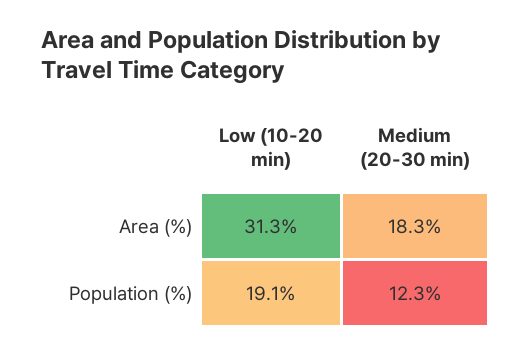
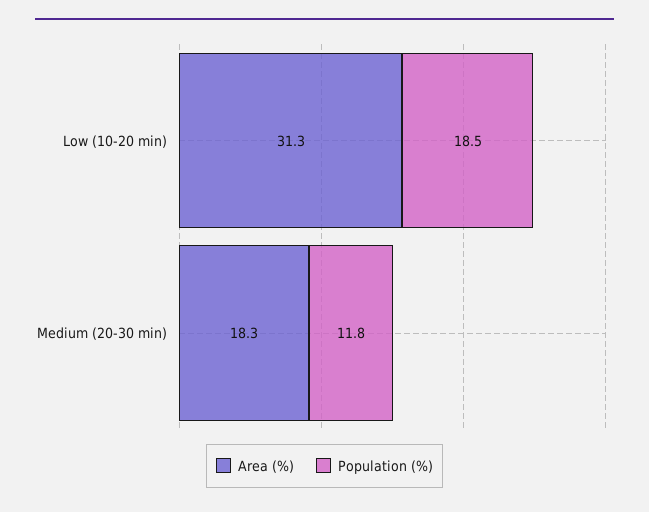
Population (%), Low (10-20 min): 19.1 -> 18.5
Population (%), Medium (20-30 min): 12.3 -> 11.8

